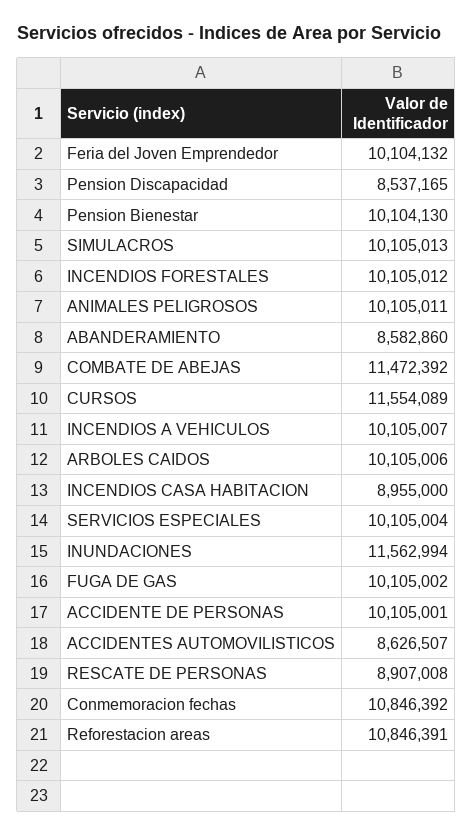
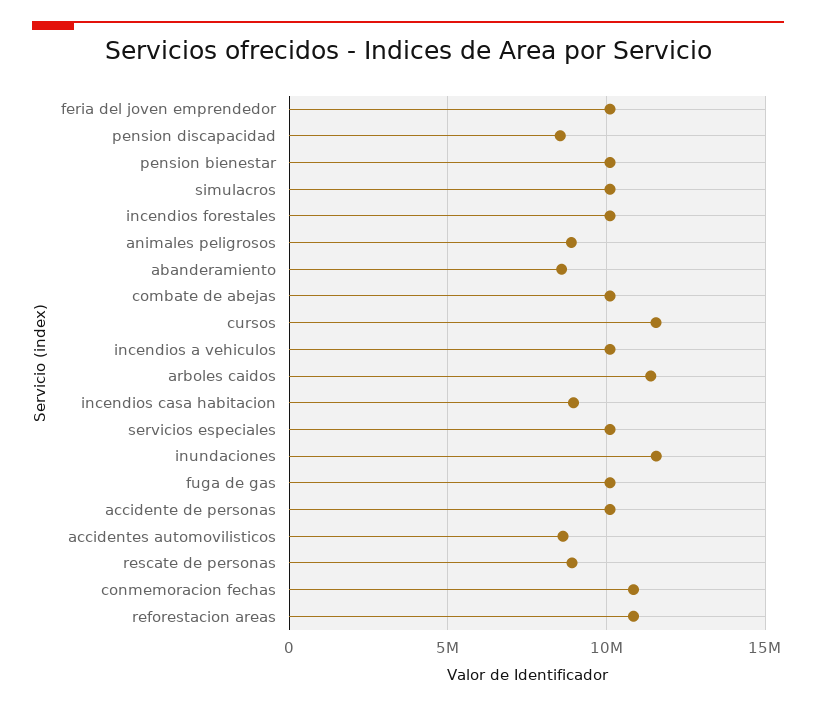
ANIMALES PELIGROSOS: 10105011 -> 9000000
COMBATE DE ABEJAS: 11472392 -> 10000000
ARBOLES CAIDOS: 10105006 -> 11500000

